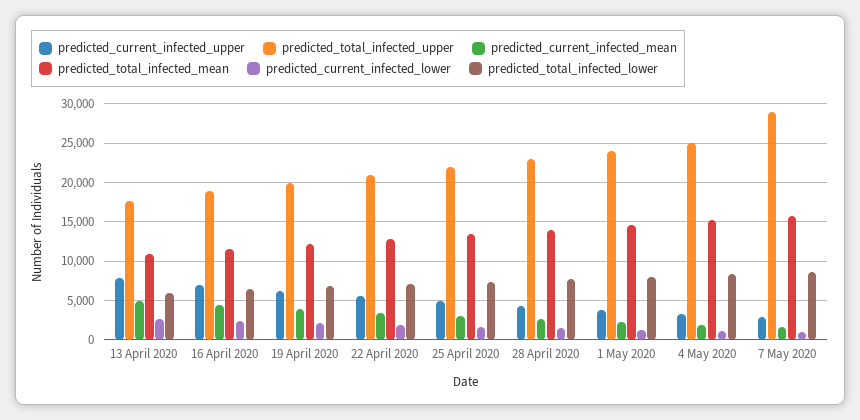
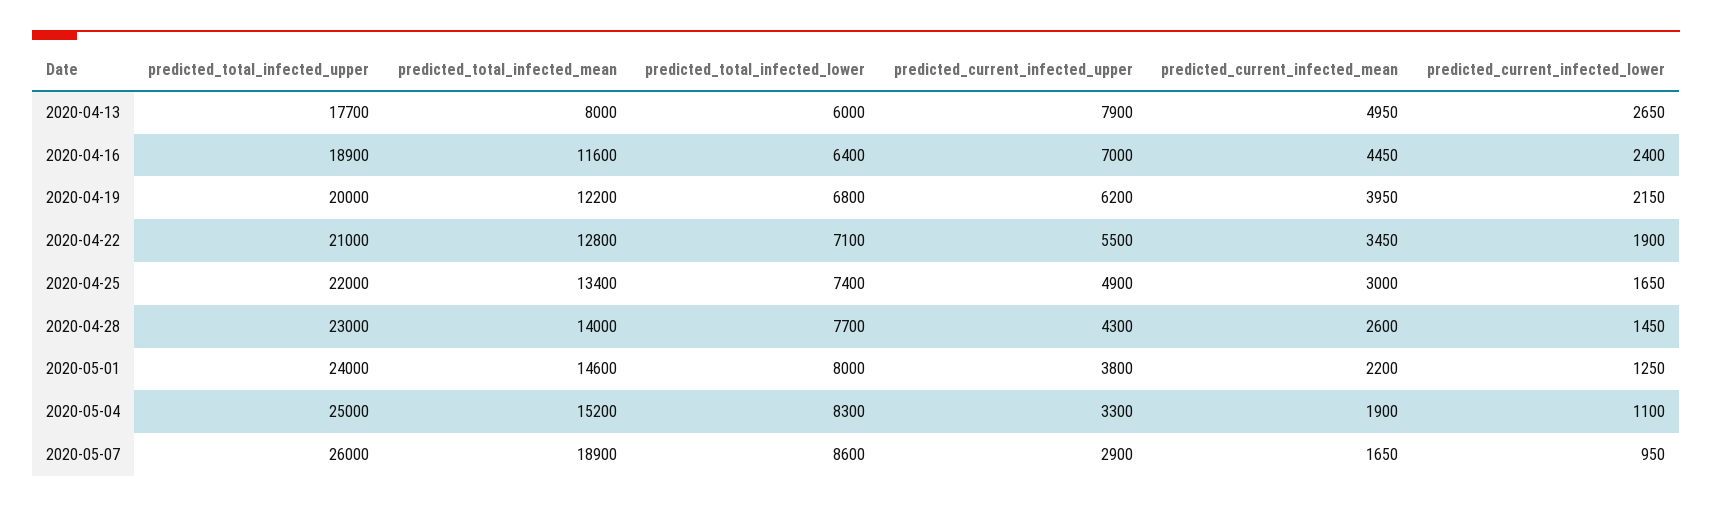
predicted_total_infected_mean, 13 April 2020: 11000 -> 8000
predicted_total_infected_upper, 7 May 2020: 29000 -> 26000
predicted_total_infected_mean, 7 May 2020: 16000 -> 18900

